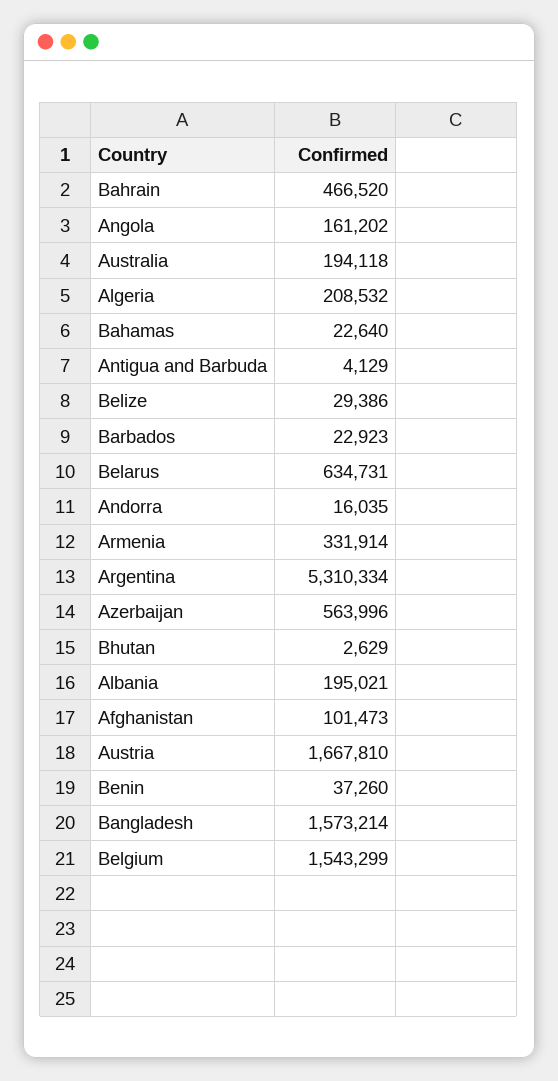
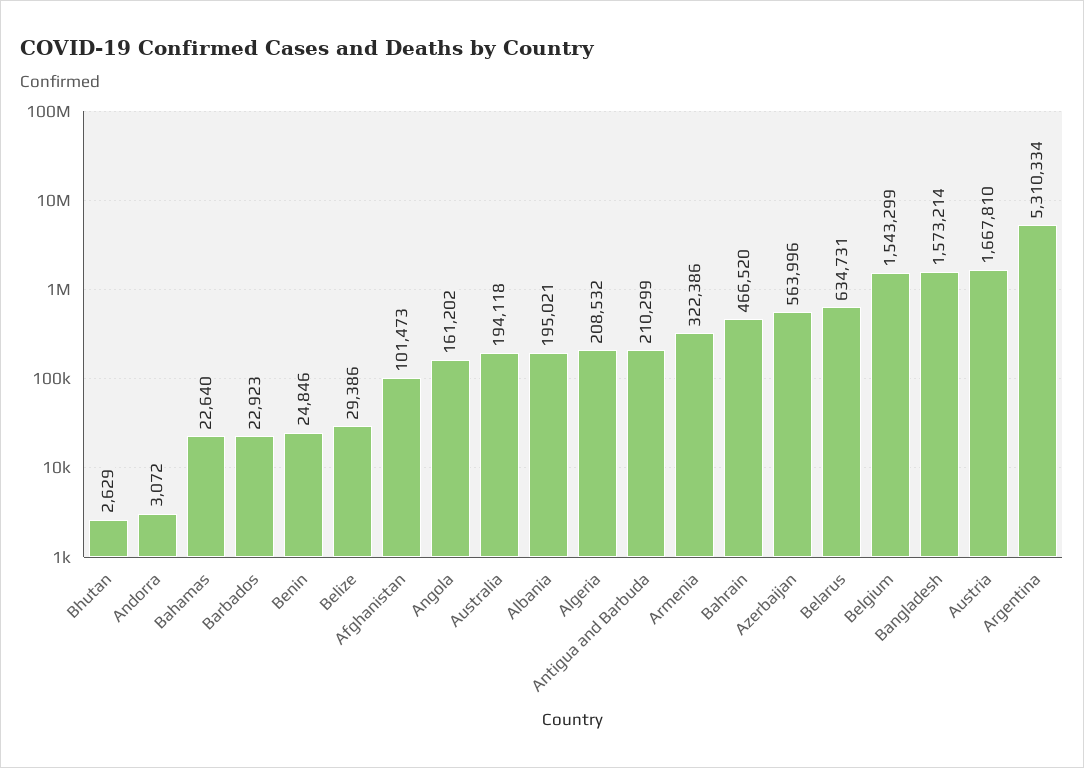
Antigua and Barbuda: 4129 -> 210299
Andorra: 16035 -> 3072
Armenia: 331914 -> 322386
Benin: 37260 -> 24846

